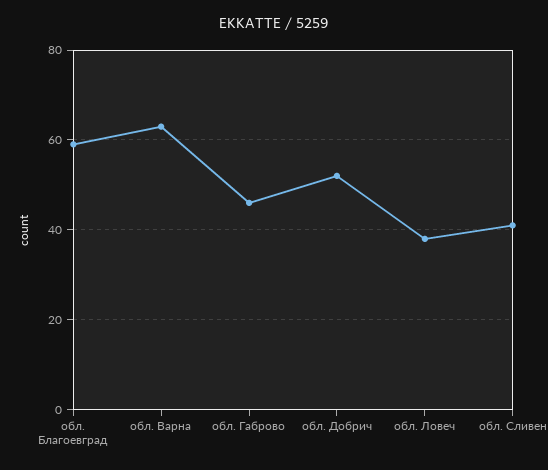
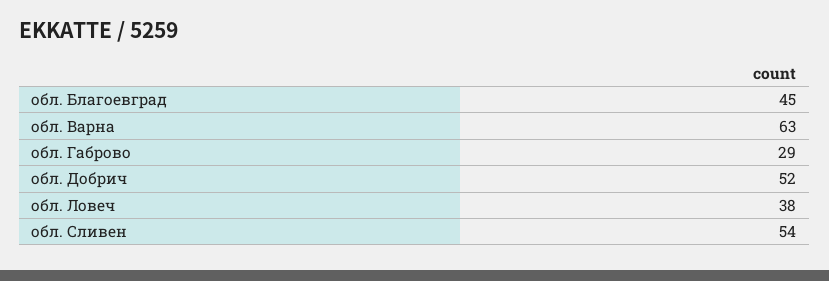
обл. Благоевград: 60 -> 45
обл. Габрово: 45 -> 29
обл. Сливен: 40 -> 54

